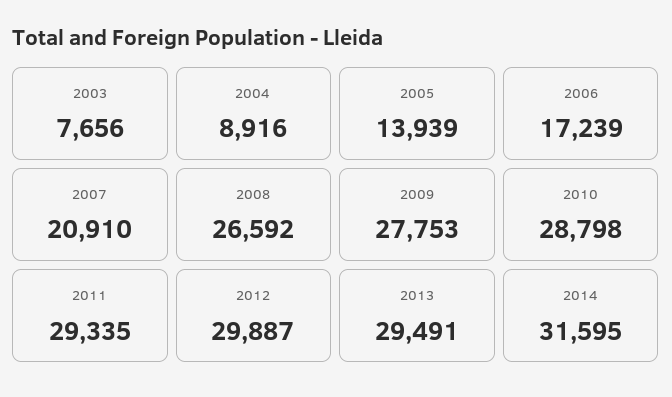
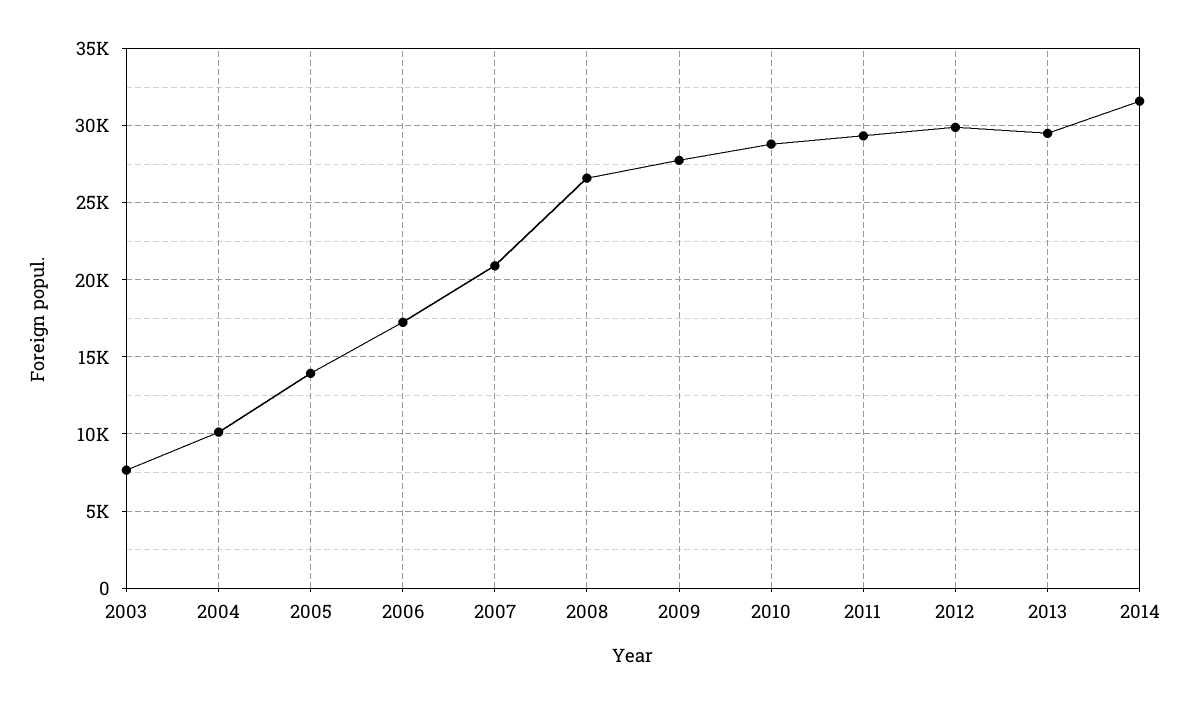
2004: 8916 -> 10000

